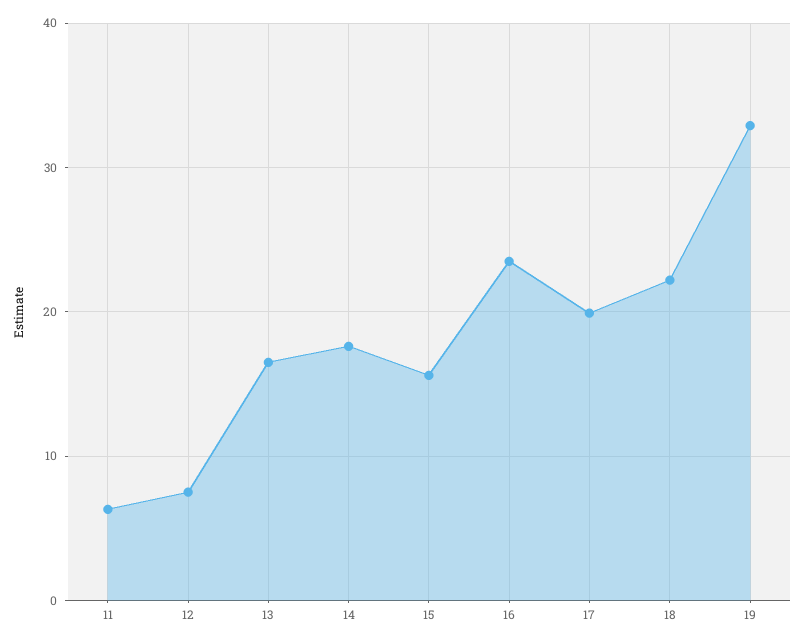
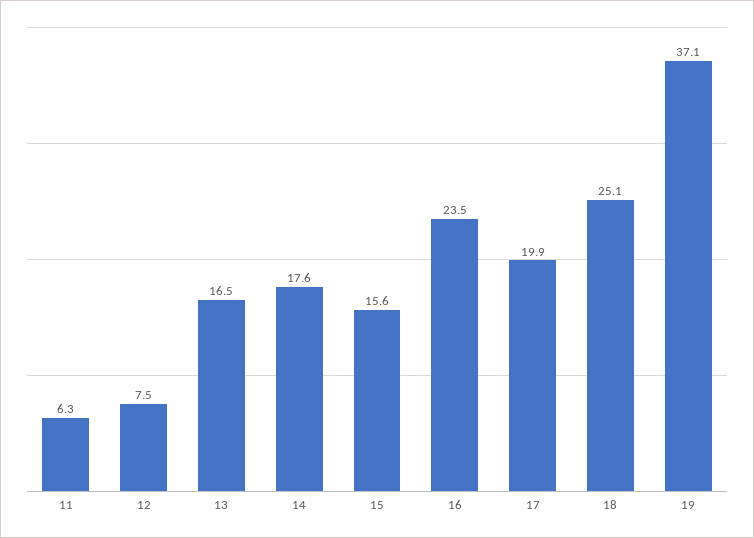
18: 22 -> 25.1
19: 33 -> 37.1

